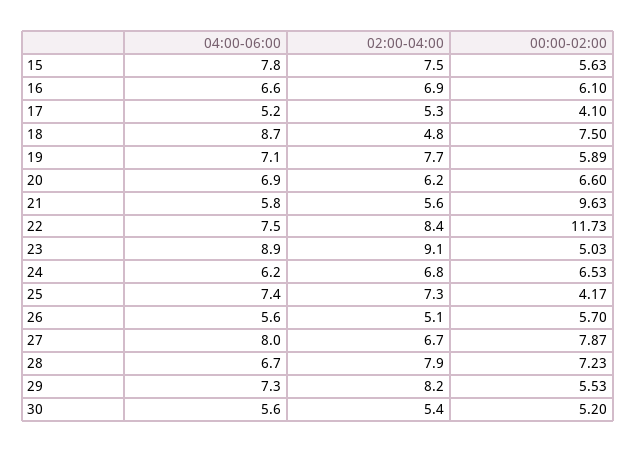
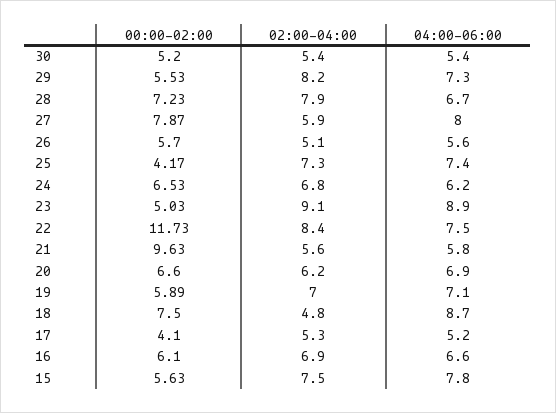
02:00-04:00, 19: 7.7 -> 7
02:00-04:00, 27: 6.7 -> 5.9
04:00-06:00, 30: 5.6 -> 5.4

